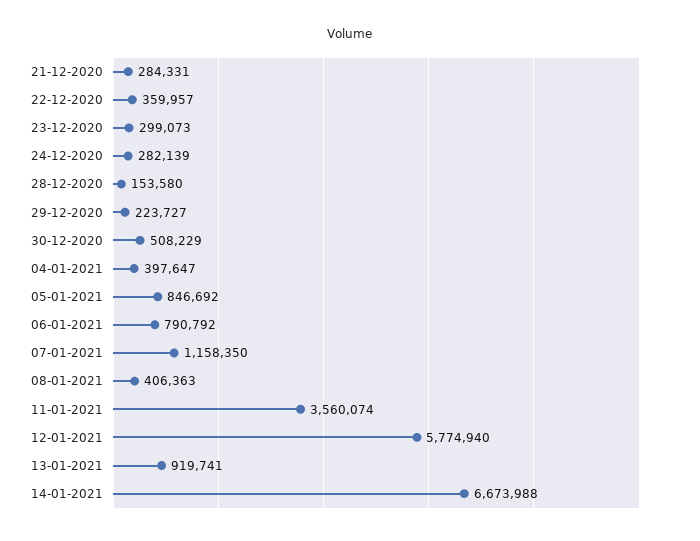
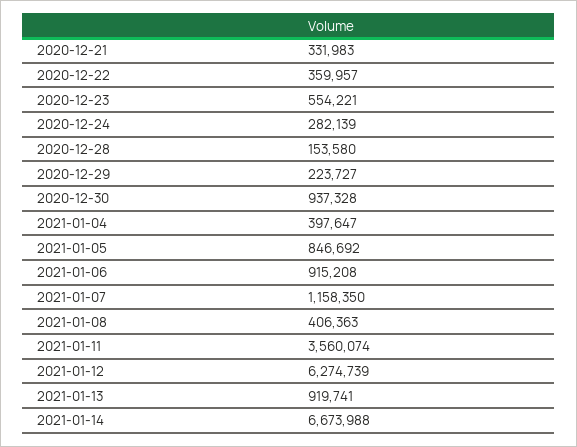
21-12-2020: 284331 -> 331983
23-12-2020: 299073 -> 554221
30-12-2020: 508229 -> 937328
06-01-2021: 790792 -> 915208
12-01-2021: 5774940 -> 6274739

